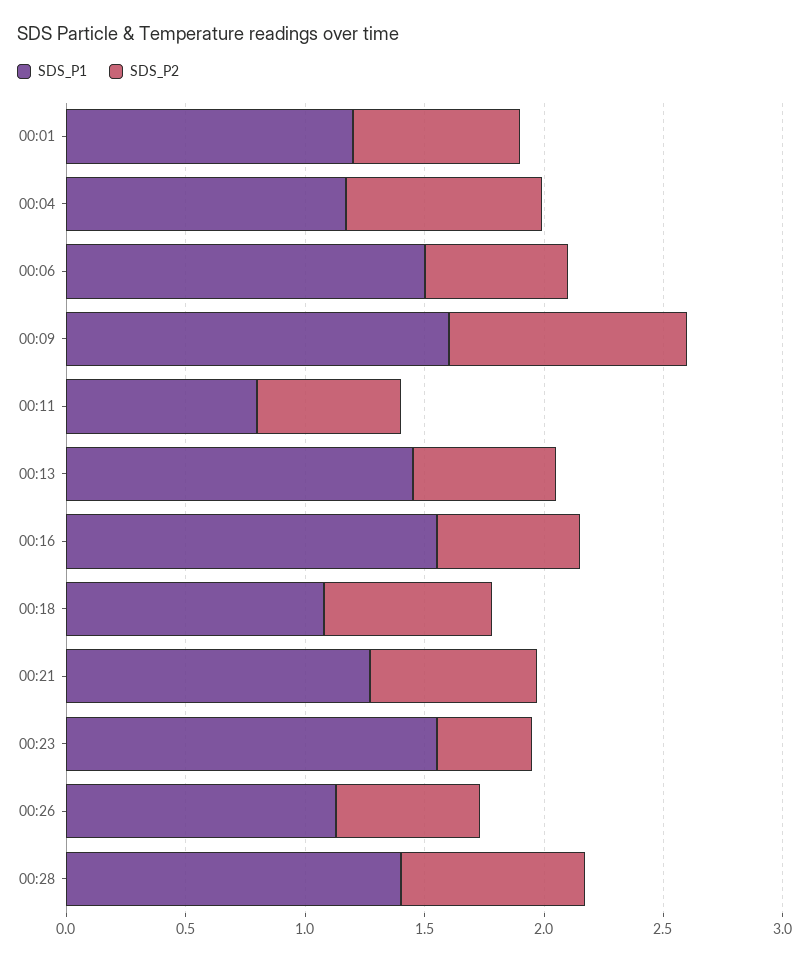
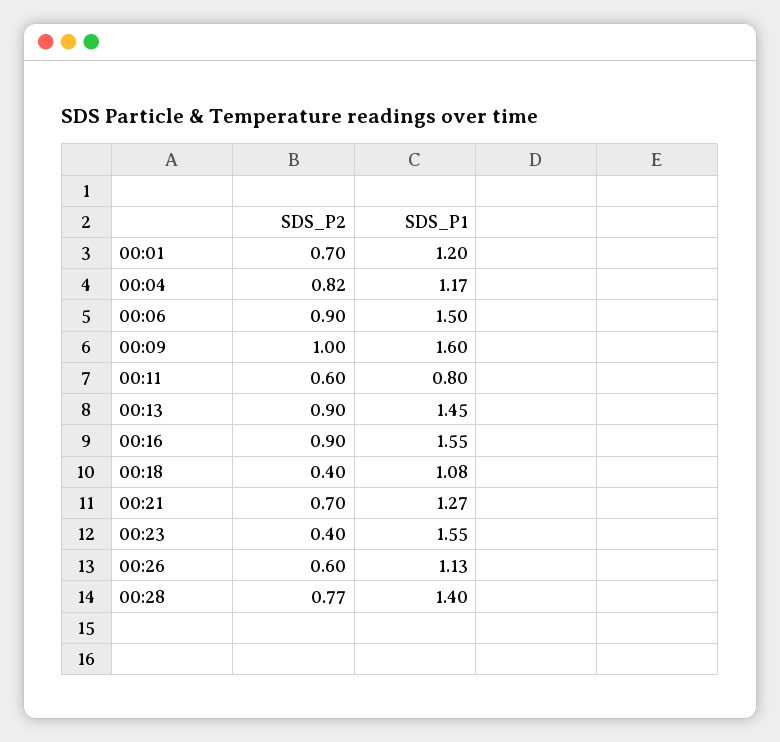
SDS_P2, 00:06: 0.6 -> 0.9
SDS_P2, 00:13: 0.6 -> 0.9
SDS_P2, 00:16: 0.6 -> 0.9
SDS_P2, 00:18: 0.7 -> 0.4

